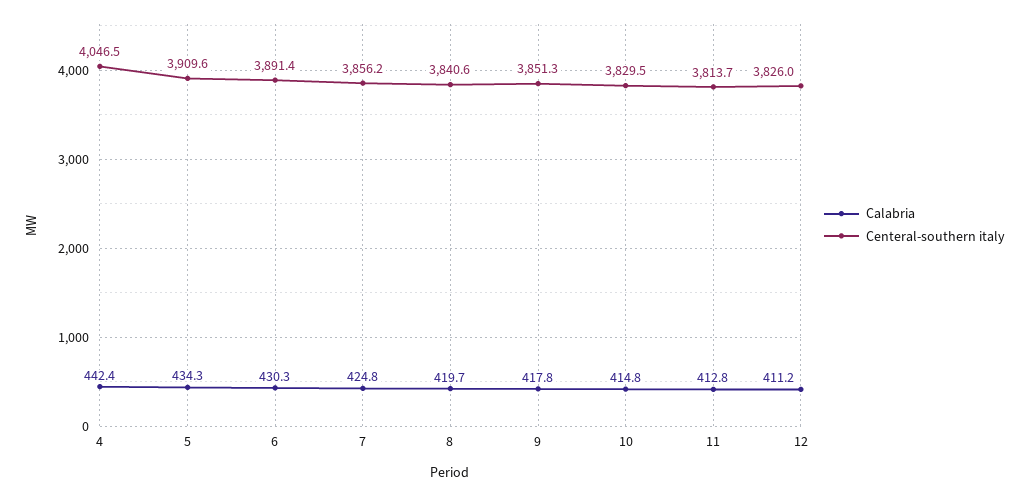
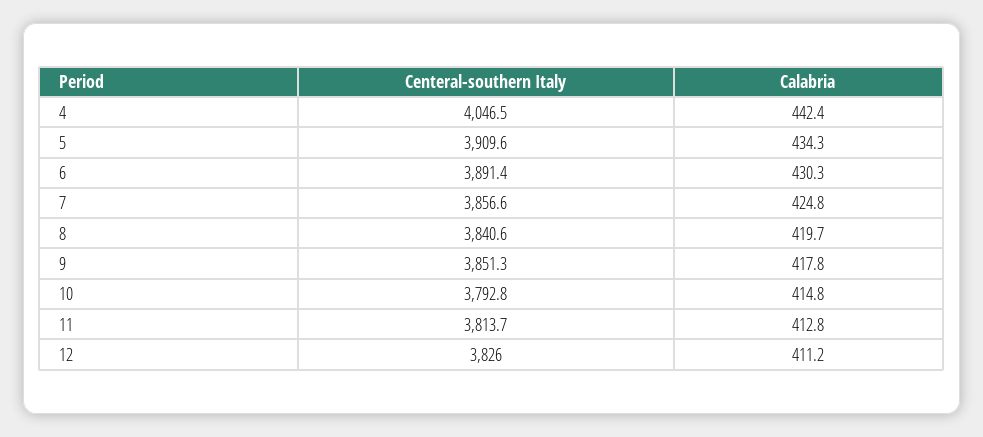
Centeral-southern italy, 7: 3856.2 -> 3856.6
Centeral-southern italy, 10: 3829.5 -> 3792.8

